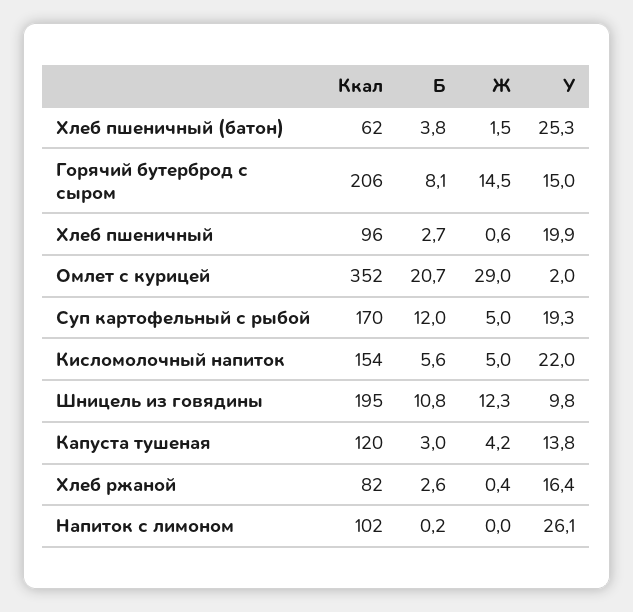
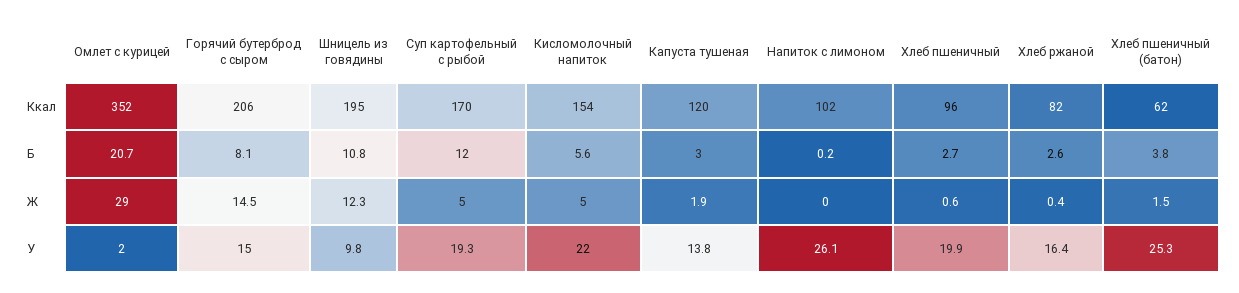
Ж, Капуста тушеная: 4.2 -> 1.9

